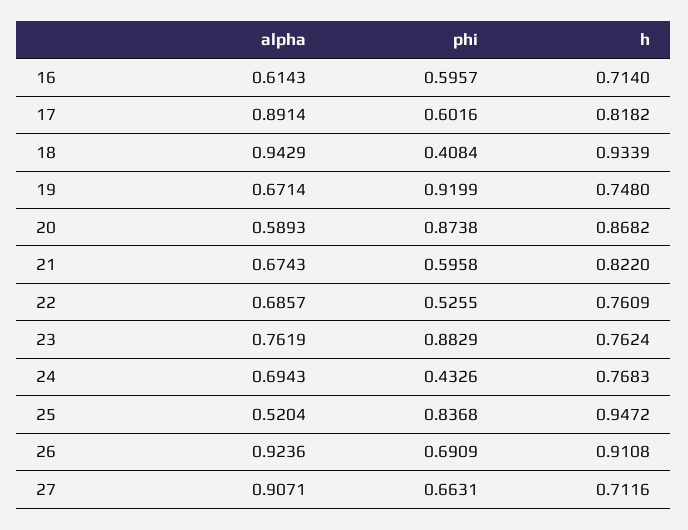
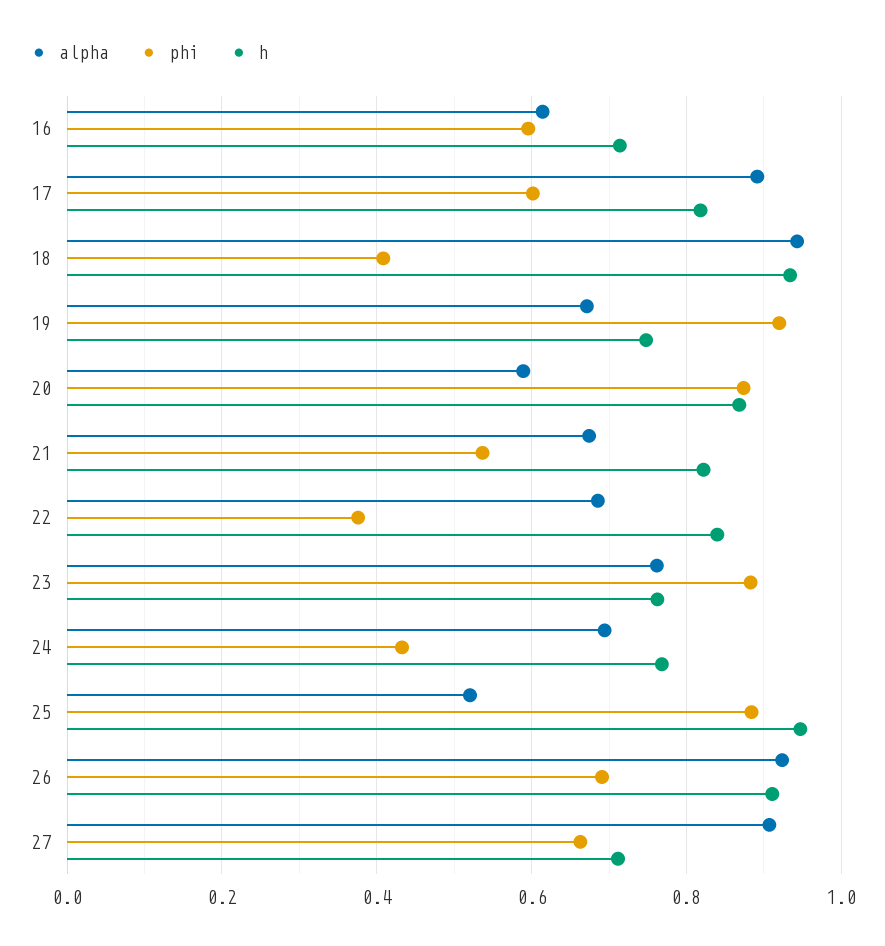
phi, 21: 0.5958 -> 0.54
phi, 22: 0.5255 -> 0.38
h, 22: 0.7609 -> 0.84
phi, 25: 0.8368 -> 0.88

